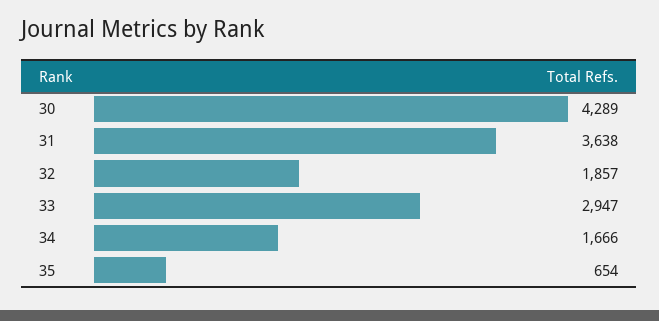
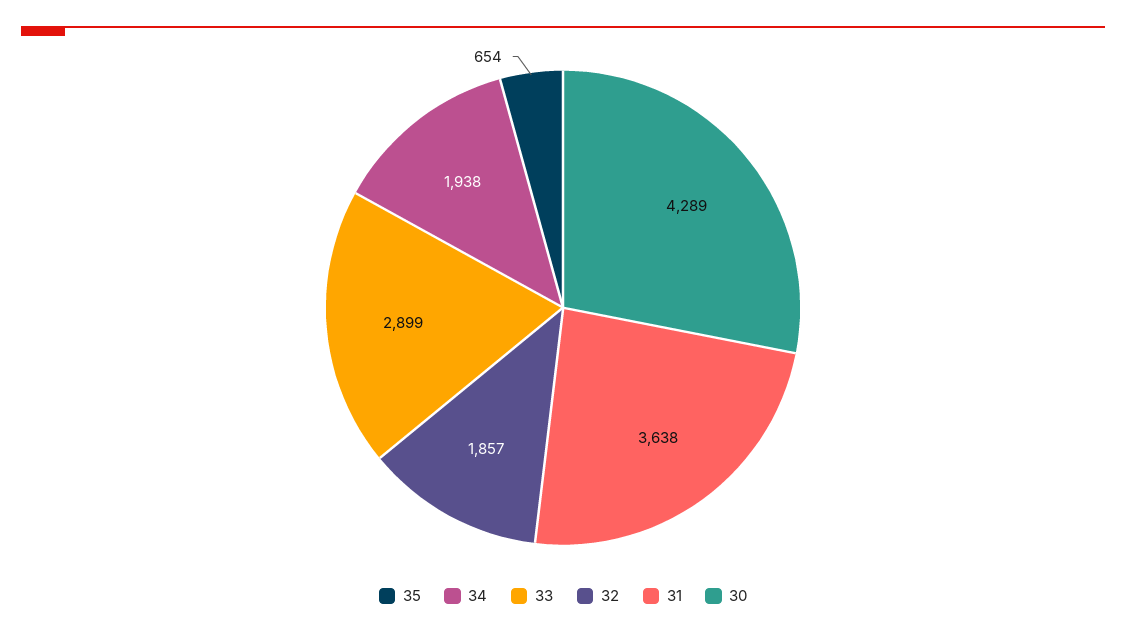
33: 2947 -> 2899
34: 1666 -> 1938

